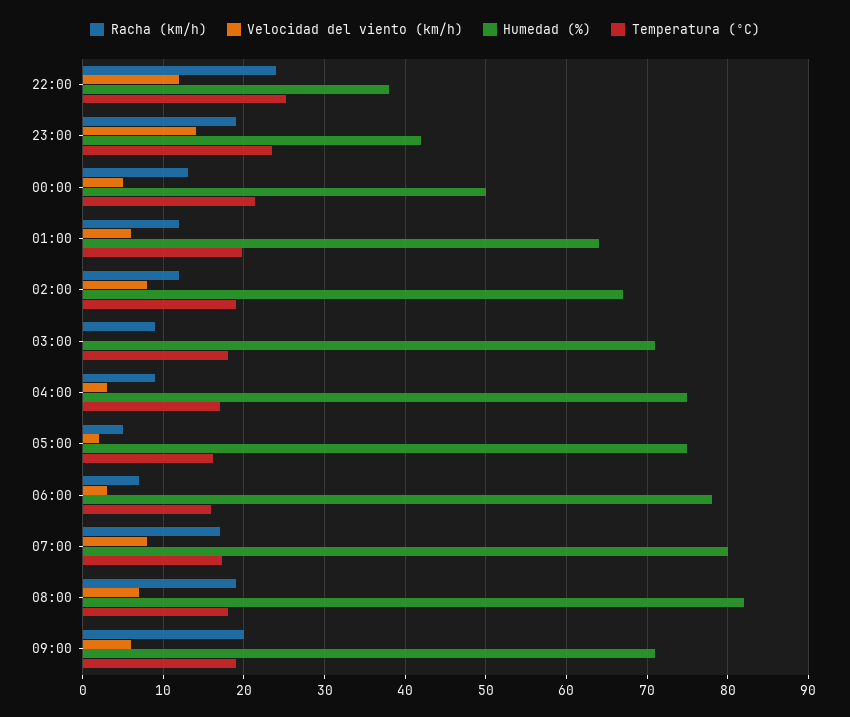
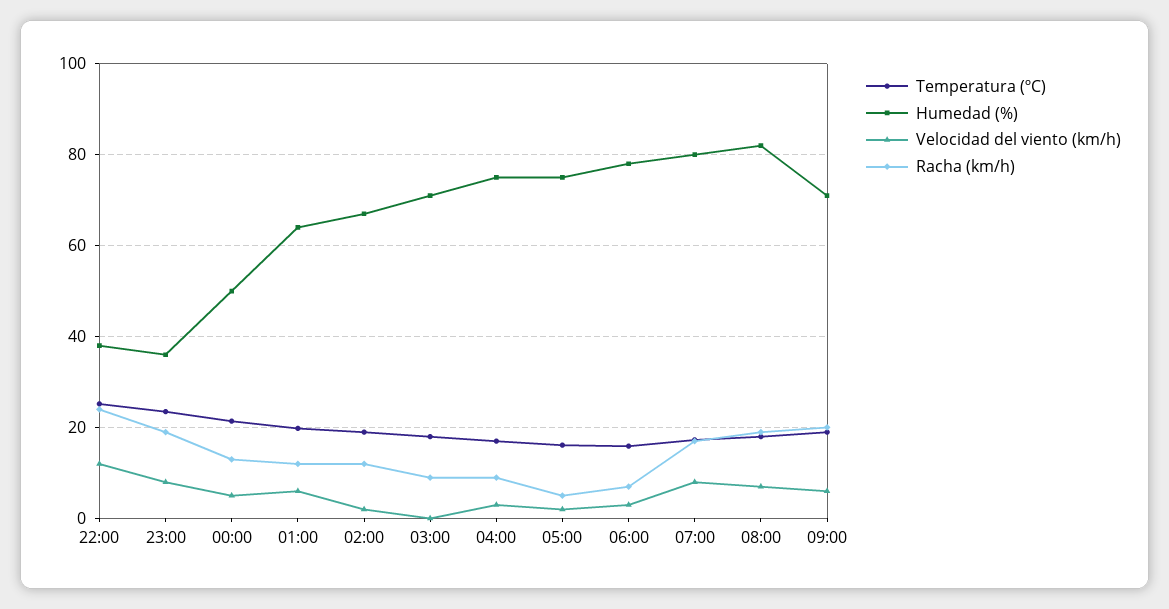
Velocidad del viento (km/h), 23:00: 14 -> 8
Humedad (%), 23:00: 42 -> 36
Velocidad del viento (km/h), 02:00: 8 -> 2

